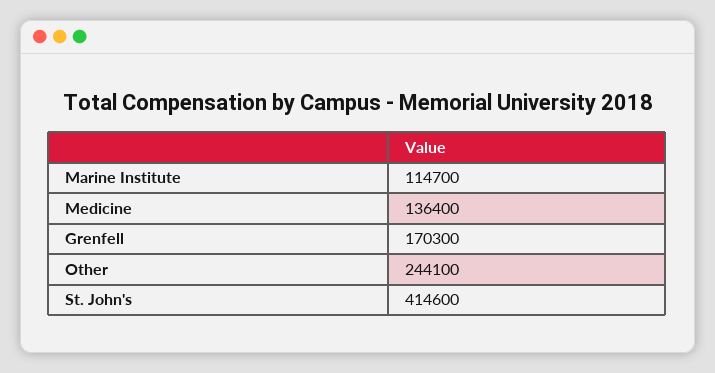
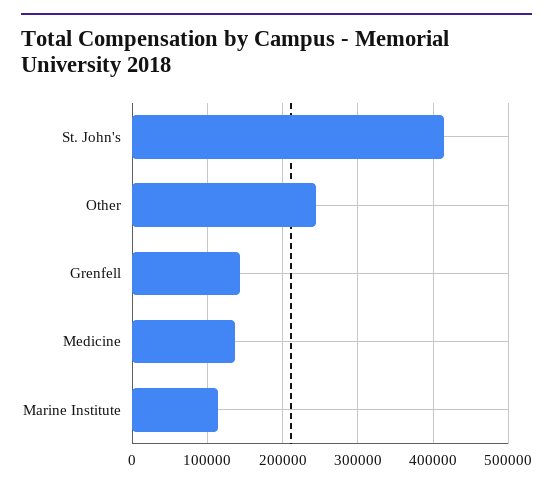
Grenfell: 170300 -> 140000

